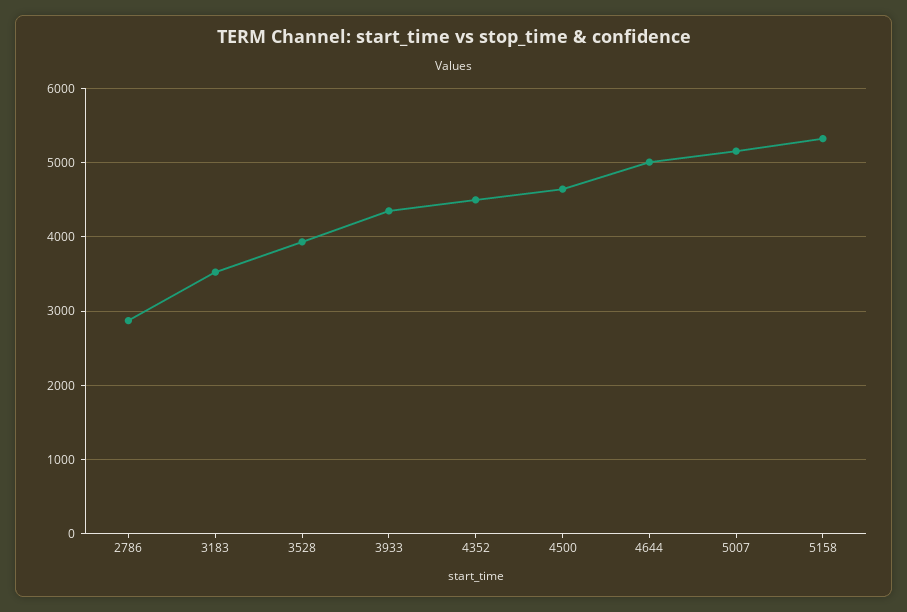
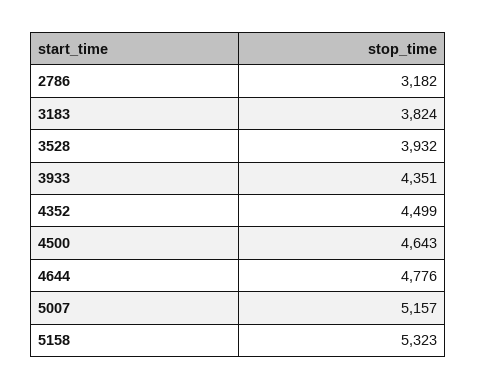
2786: 2900 -> 3182
3183: 3500 -> 3824
4644: 5000 -> 4776

